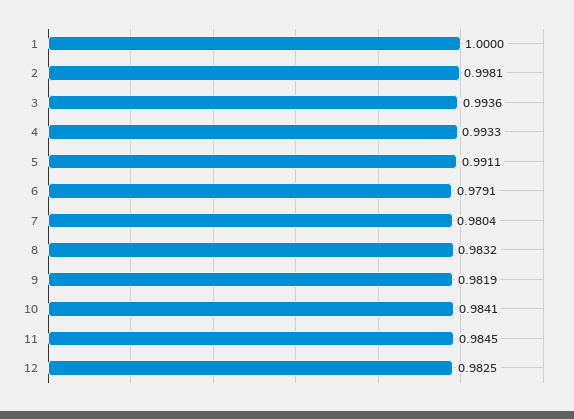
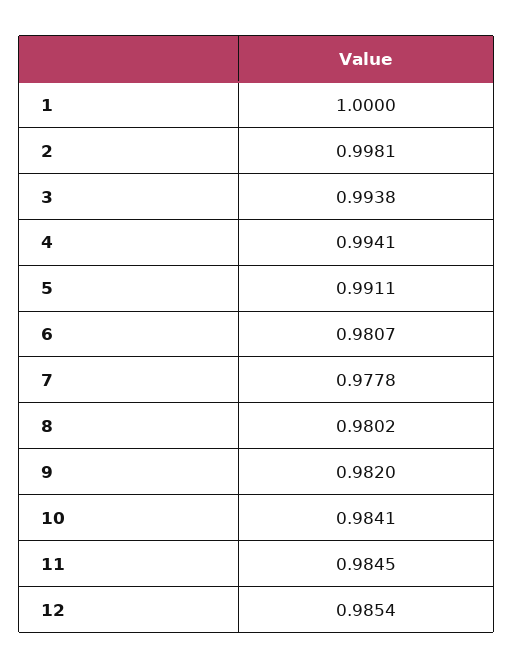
3: 0.9936 -> 0.9938
4: 0.9933 -> 0.9941
6: 0.9791 -> 0.9807
7: 0.9804 -> 0.9778
8: 0.9832 -> 0.9802
9: 0.9819 -> 0.982
12: 0.9825 -> 0.9854

